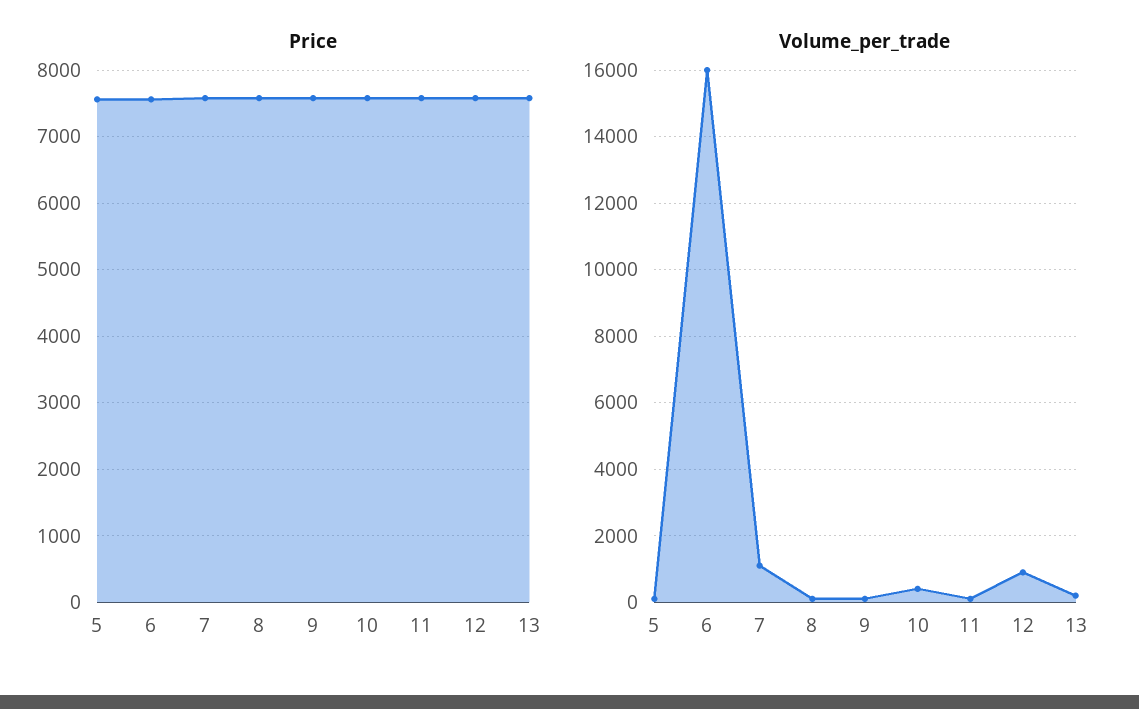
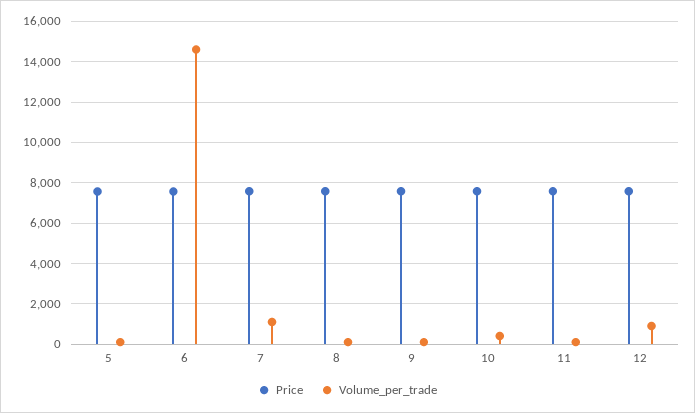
Price, 13: 7600 -> none
Volume_per_trade, 6: 16000 -> 14500
Volume_per_trade, 13: 200 -> none

